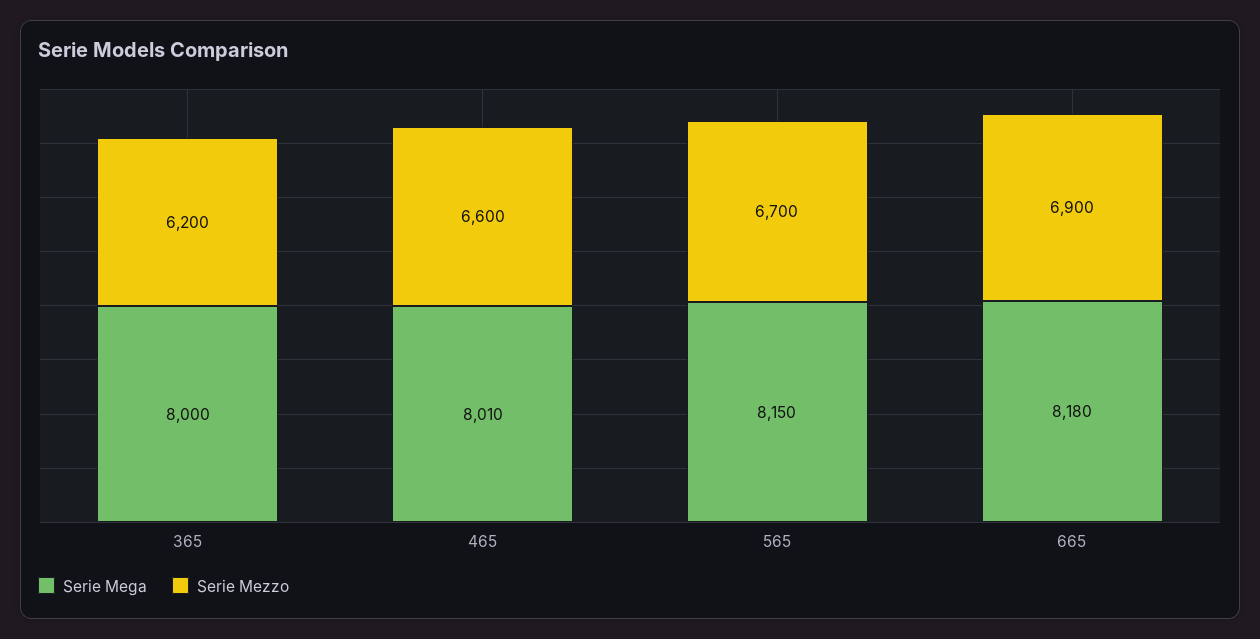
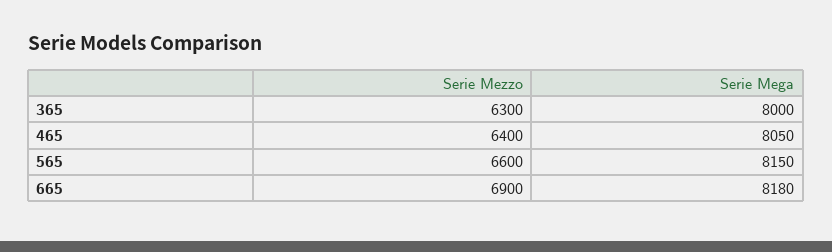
Serie Mezzo, 365: 6200 -> 6300
Serie Mega, 465: 8010 -> 8050
Serie Mezzo, 465: 6600 -> 6400
Serie Mezzo, 565: 6700 -> 6600

